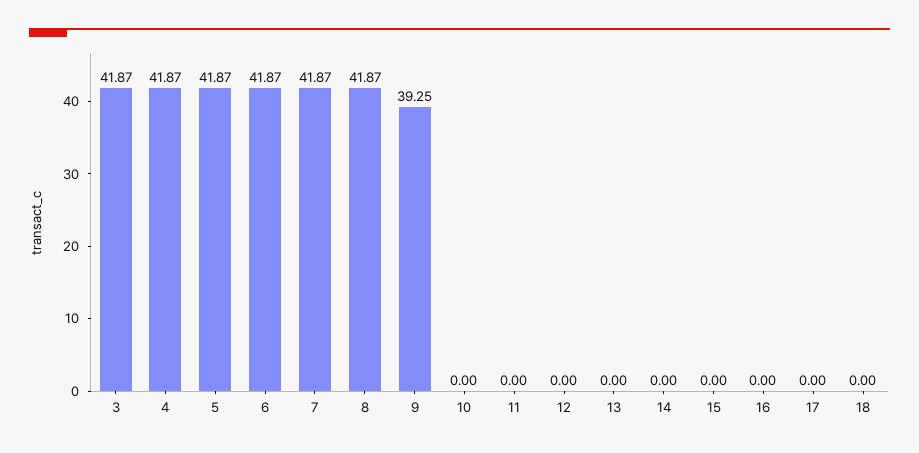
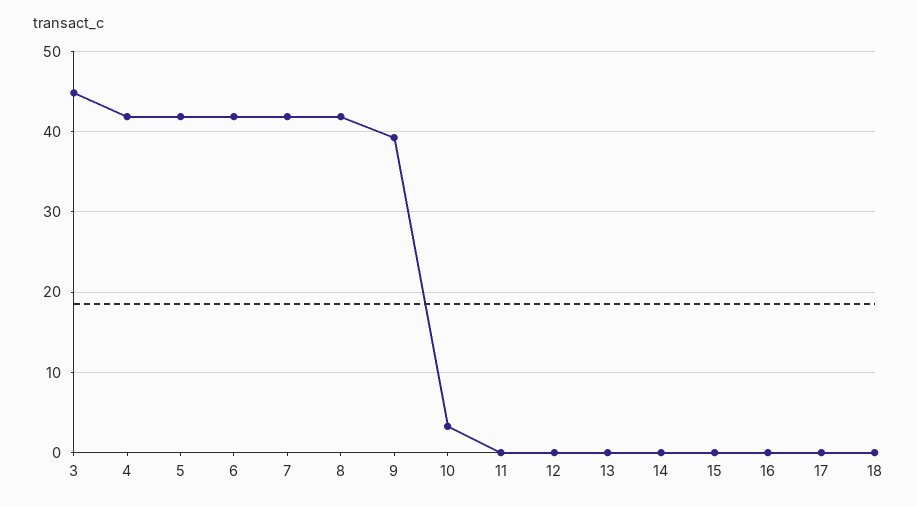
3: 41.87 -> 45
10: 0 -> 3

